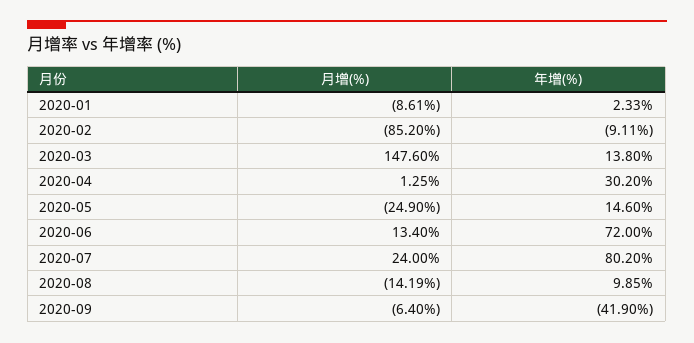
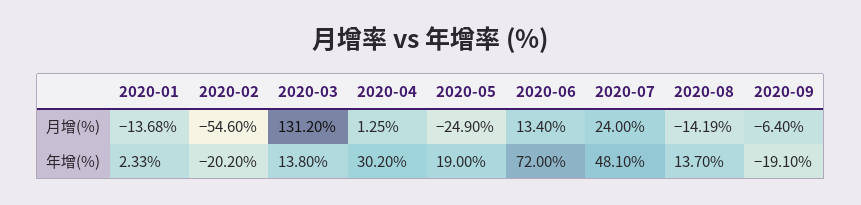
月增(%), 2020-01: -8.61 -> -13.68
月增(%), 2020-02: -85.2 -> -54.6
年增(%), 2020-02: -9.11 -> -20.2
月增(%), 2020-03: 147.6 -> 131.2
年增(%), 2020-05: 14.6 -> 19
年增(%), 2020-07: 80.2 -> 48.1
年增(%), 2020-08: 9.85 -> 13.7
年增(%), 2020-09: -41.9 -> -19.1

